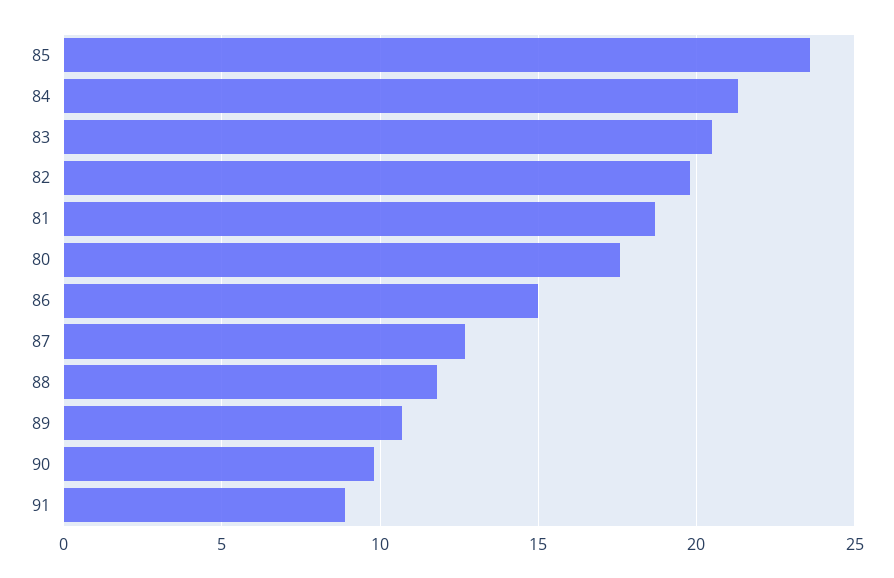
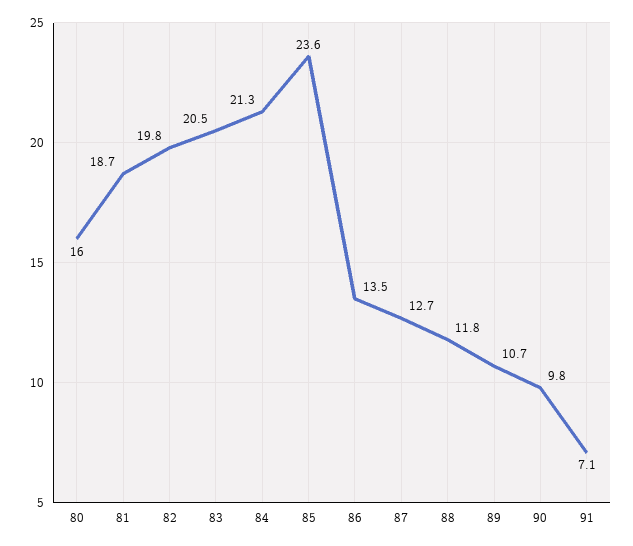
80: 17.5 -> 16
86: 15 -> 13.5
91: 9 -> 7.1

